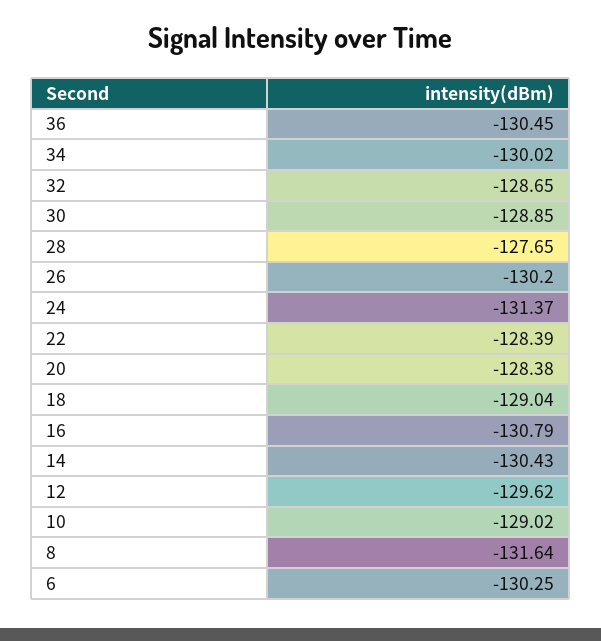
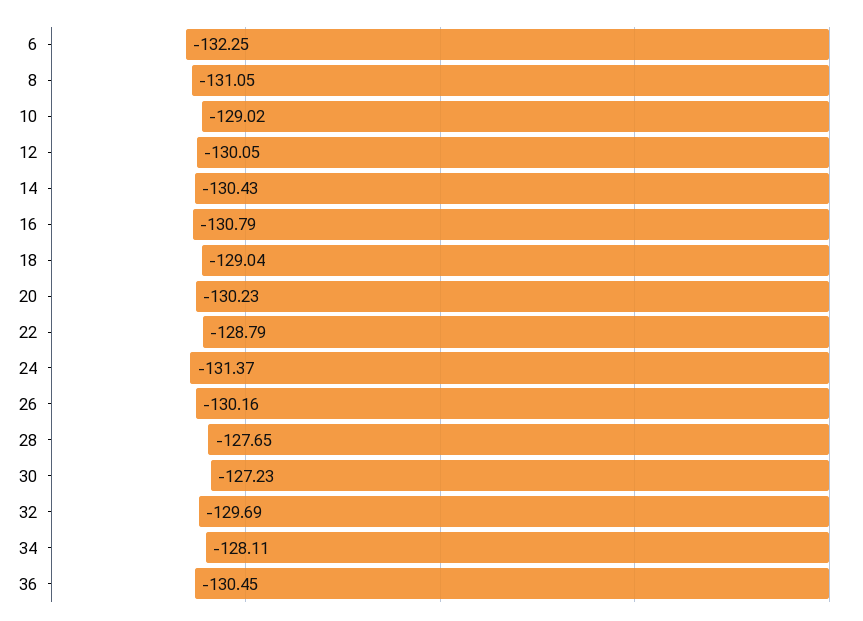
34: -130.02 -> -128.11
32: -128.65 -> -129.69
30: -128.85 -> -127.23
26: -130.2 -> -130.16
22: -128.39 -> -128.79
20: -128.38 -> -130.23
12: -129.62 -> -130.05
8: -131.64 -> -131.05
6: -130.25 -> -132.25

